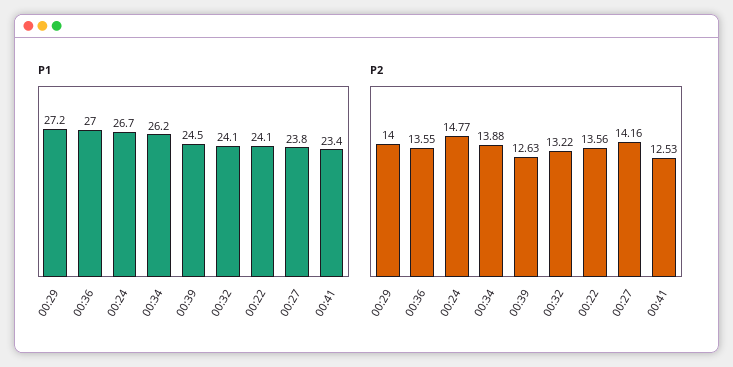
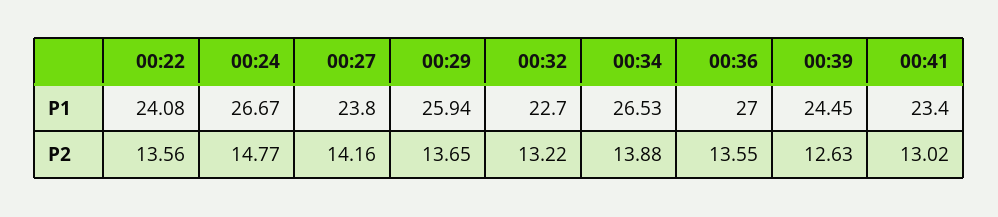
P1, 00:29: 27.2 -> 25.94
P1, 00:34: 26.2 -> 26.53
P1, 00:32: 24.1 -> 22.7
P2, 00:29: 14 -> 13.65
P2, 00:41: 12.53 -> 13.02

